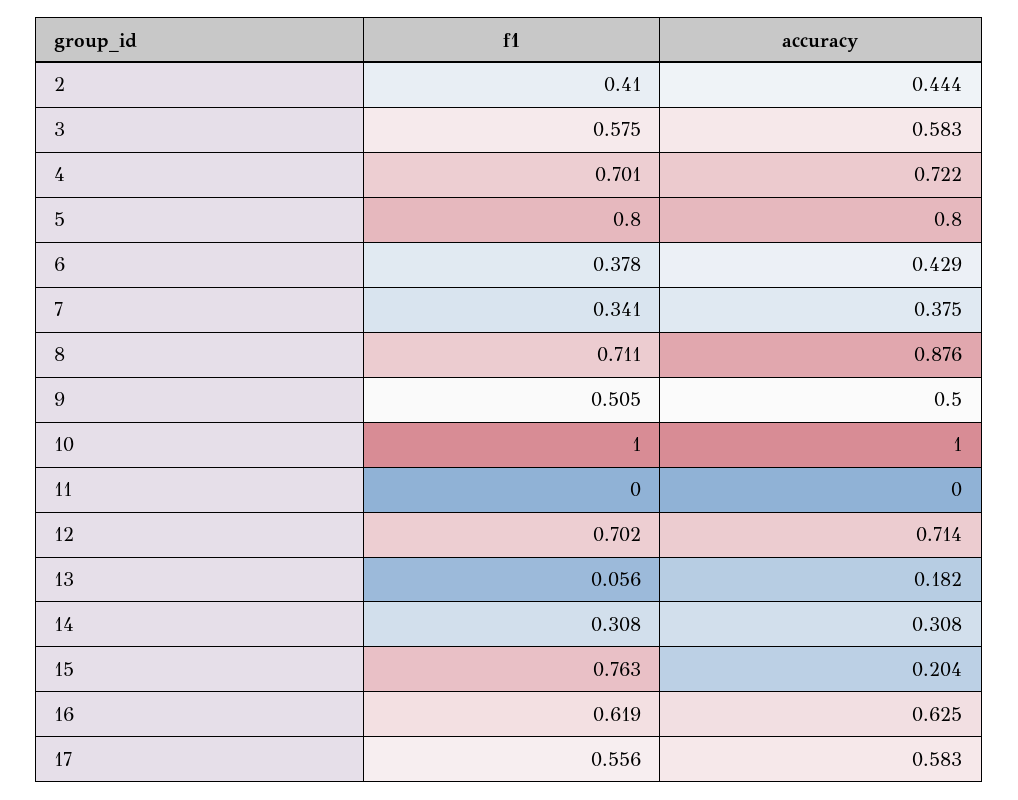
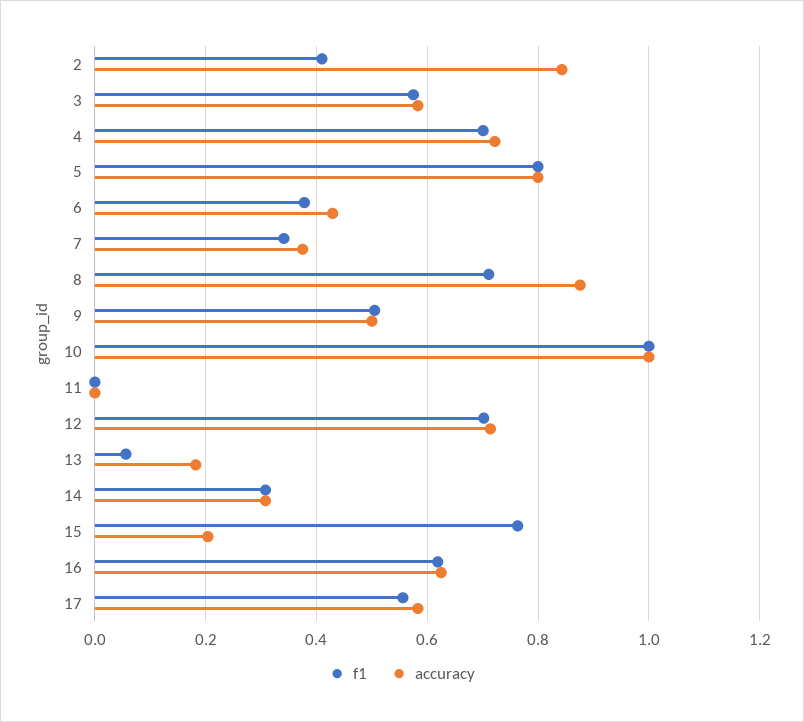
accuracy, 2: 0.444 -> 0.84

